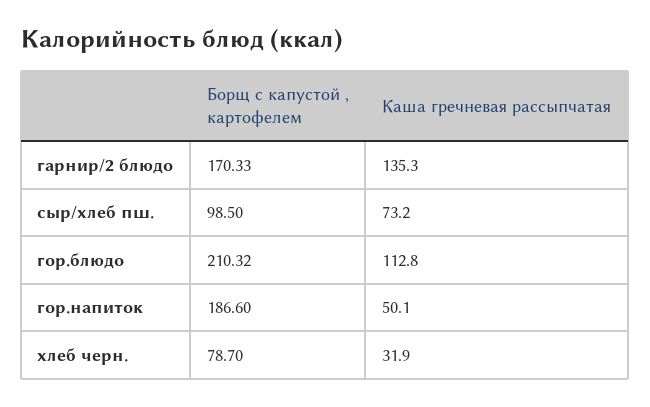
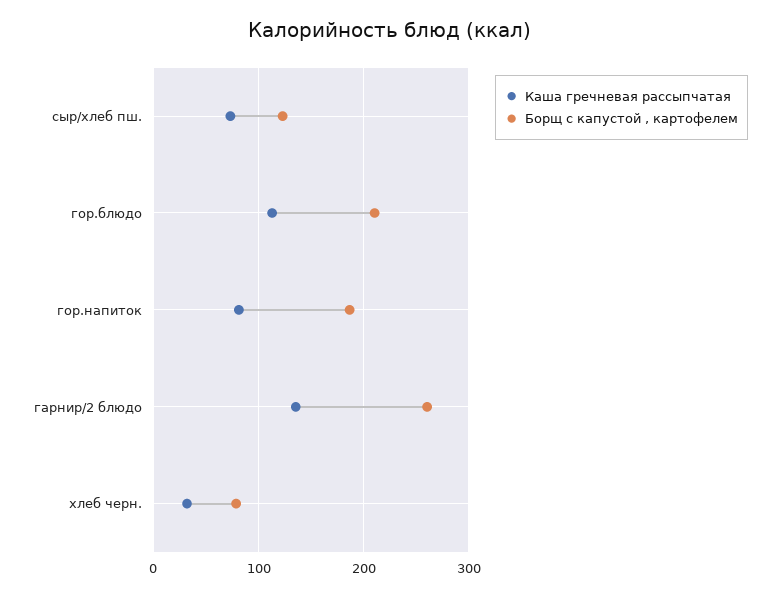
Борщ с капустой , картофелем, гарнир/2 блюдо: 170.33 -> 260
Борщ с капустой , картофелем, сыр/хлеб пш.: 98.5 -> 120
Каша гречневая рассыпчатая, гор.напиток: 50.1 -> 80

